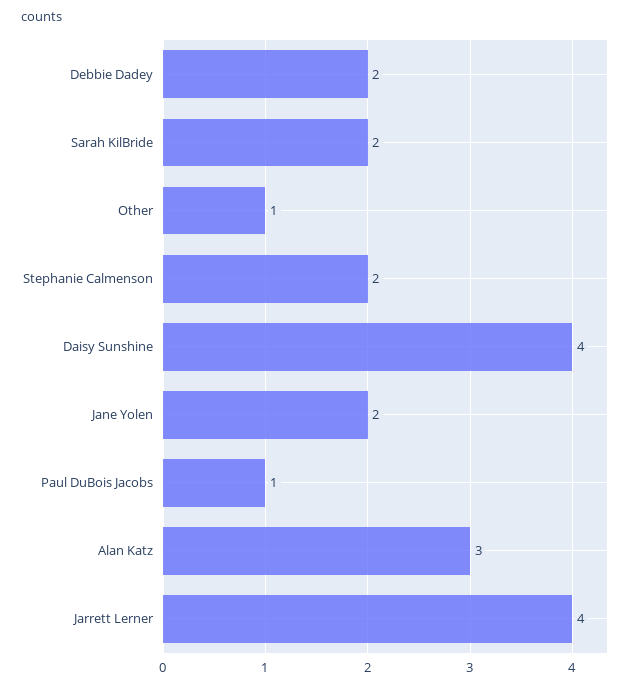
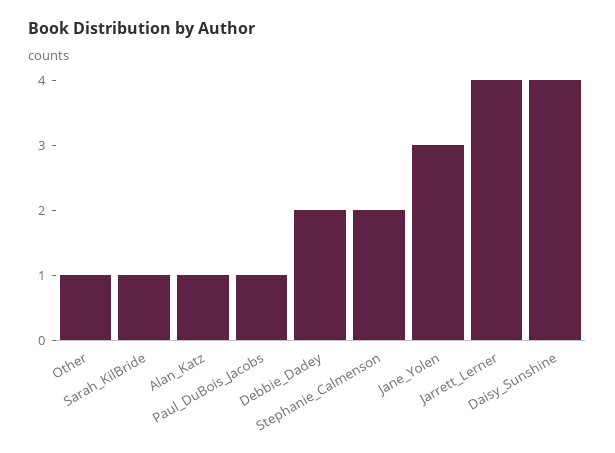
Sarah KilBride: 2 -> 1
Jane Yolen: 2 -> 3
Alan Katz: 3 -> 1

